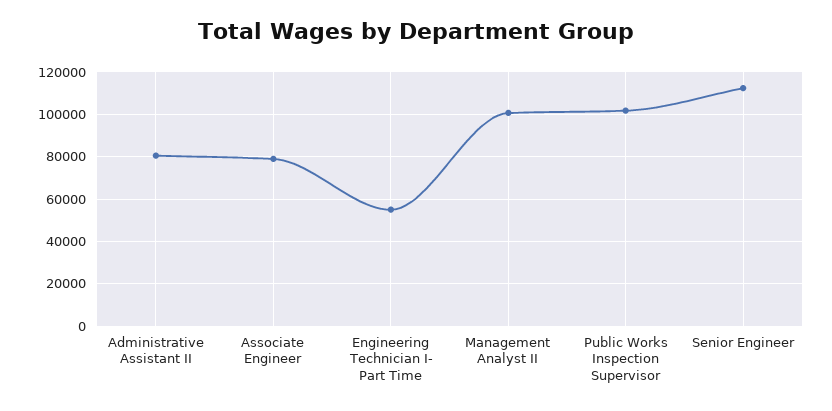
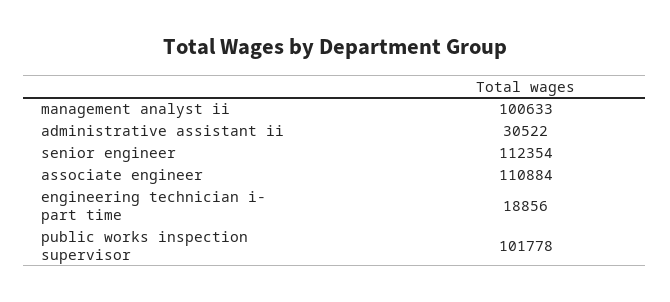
Administrative Assistant II: 80000 -> 30522
Associate Engineer: 80000 -> 110884
Engineering Technician I- Part Time: 55000 -> 18856

